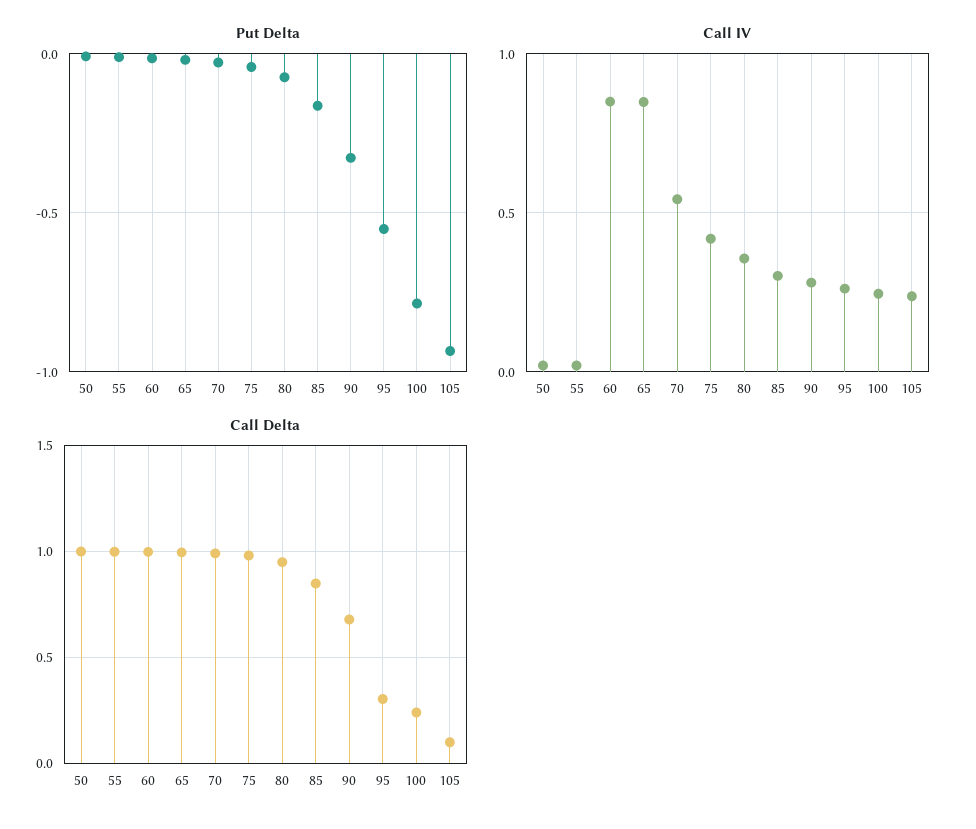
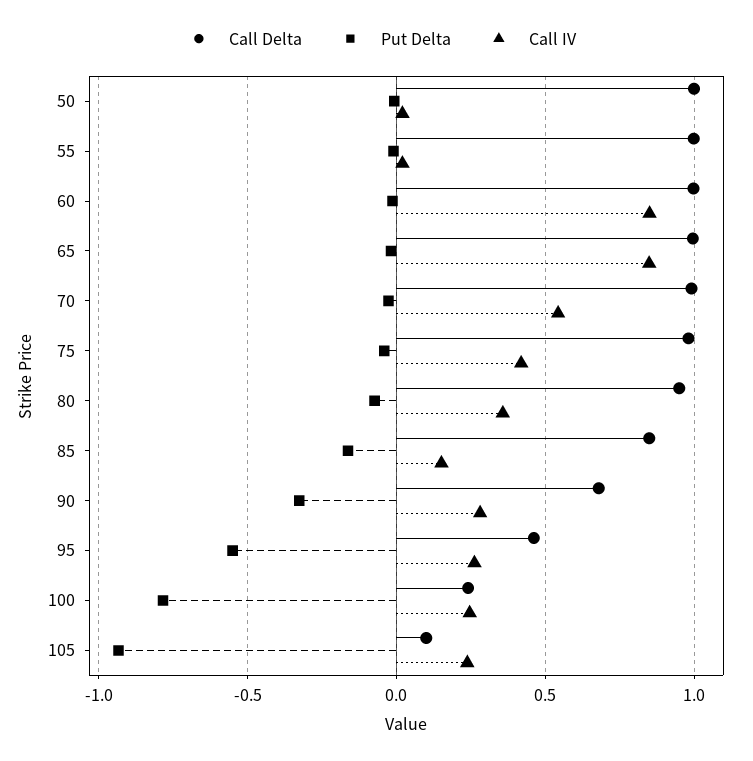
Call IV, 85: 0.3 -> 0.15
Call Delta, 95: 0.3 -> 0.45

